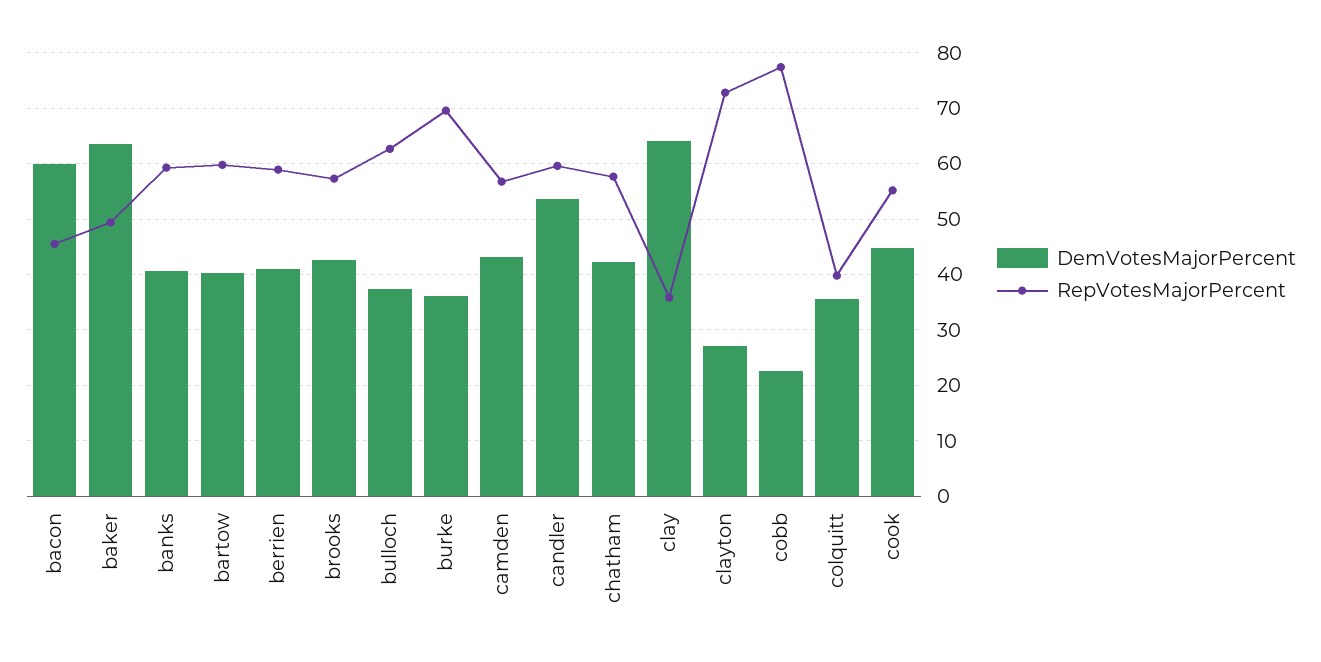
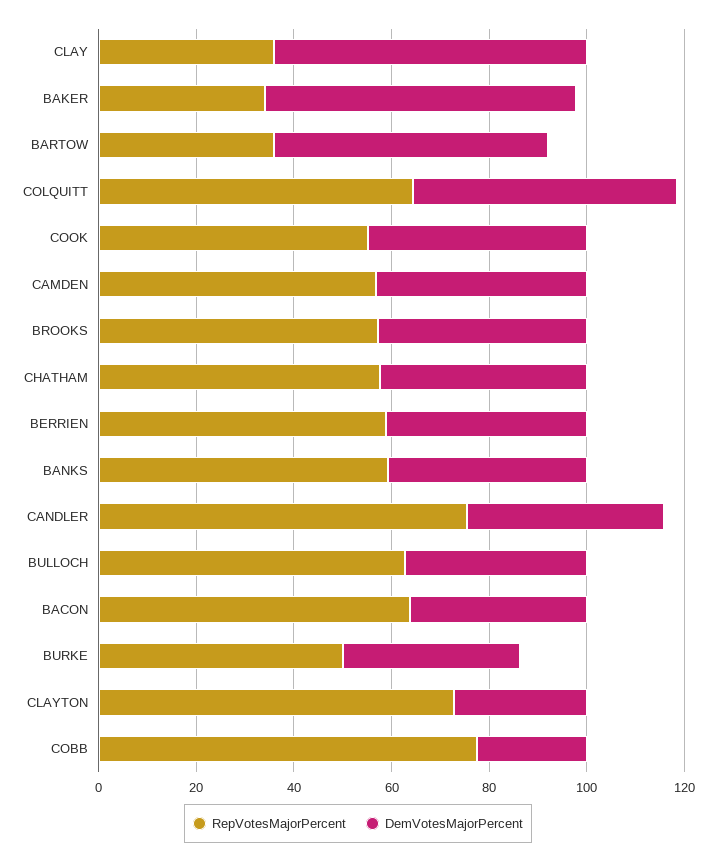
DemVotesMajorPercent, bacon: 60 -> 35
RepVotesMajorPercent, bacon: 46 -> 65
RepVotesMajorPercent, baker: 50 -> 35
DemVotesMajorPercent, bartow: 40 -> 55
RepVotesMajorPercent, bartow: 60 -> 35
RepVotesMajorPercent, burke: 70 -> 50
DemVotesMajorPercent, candler: 54 -> 40
RepVotesMajorPercent, candler: 60 -> 75
DemVotesMajorPercent, colquitt: 36 -> 55
RepVotesMajorPercent, colquitt: 40 -> 65

